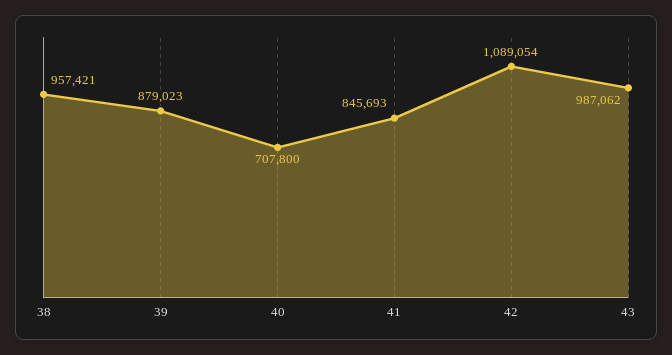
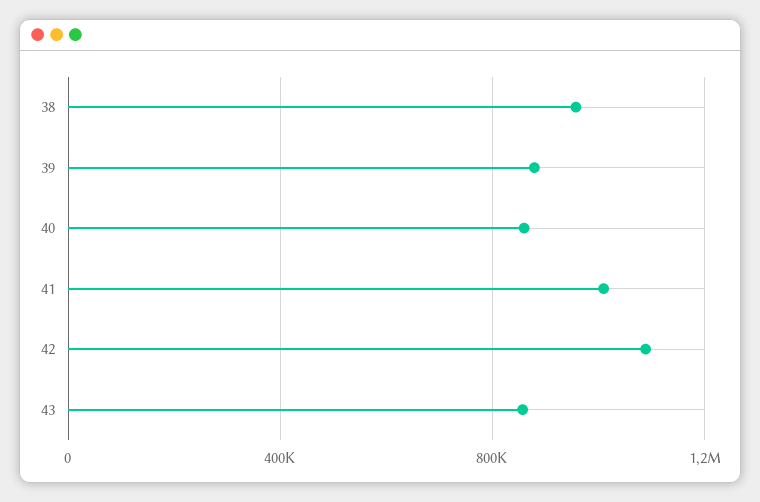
40: 707800 -> 850000
41: 845693 -> 1000000
43: 987062 -> 850000

